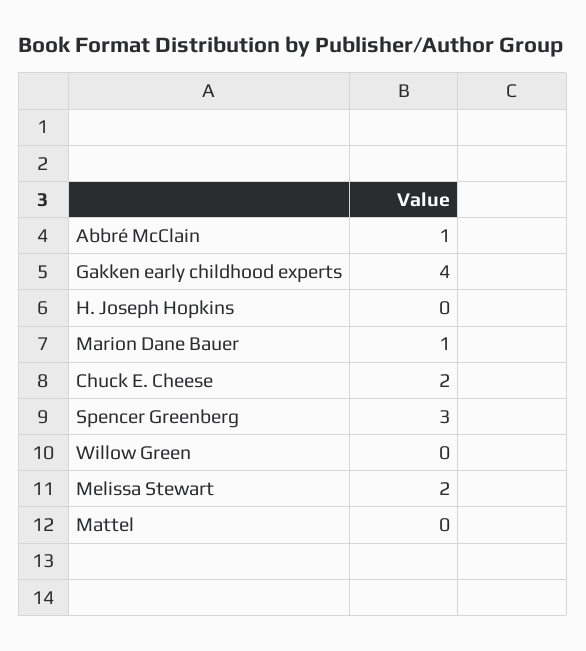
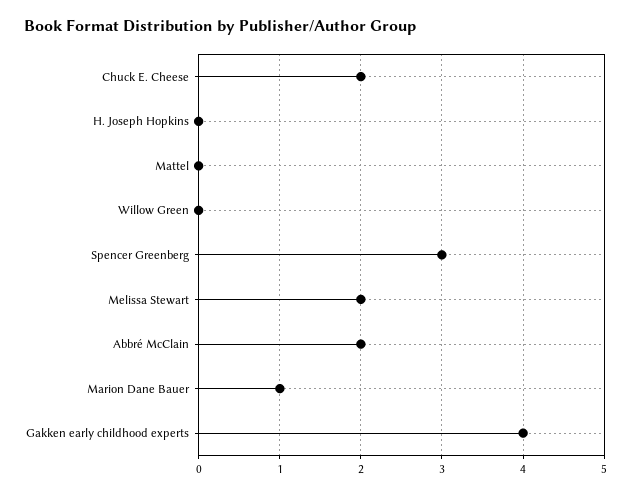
Abbré McClain: 1 -> 2

